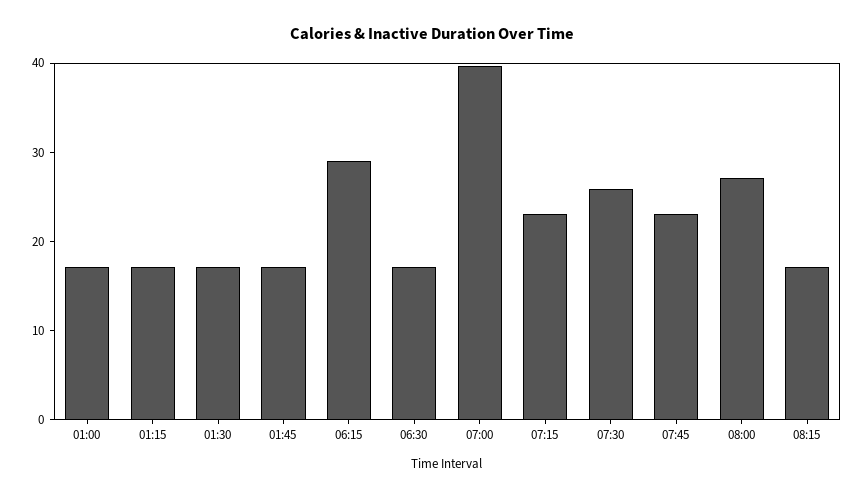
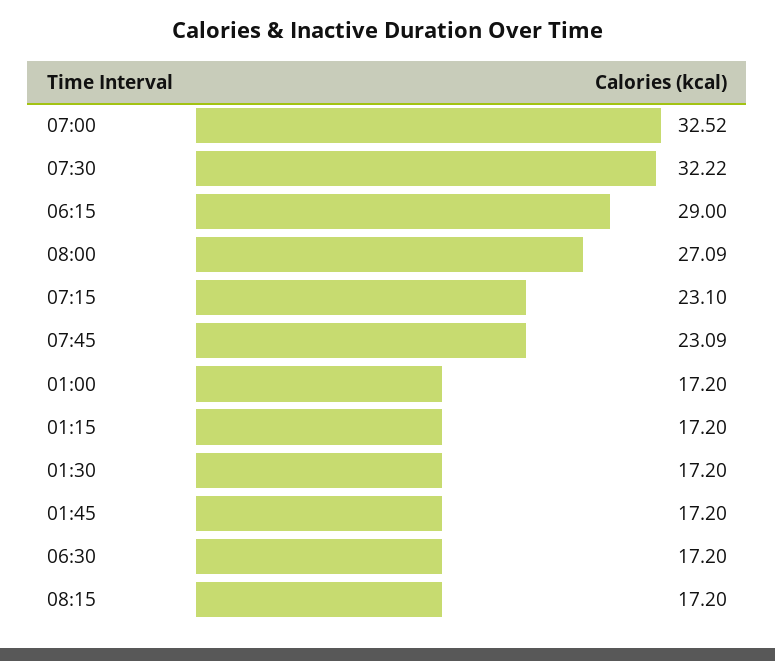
07:00: 40 -> 32.52
07:30: 26 -> 32.22

